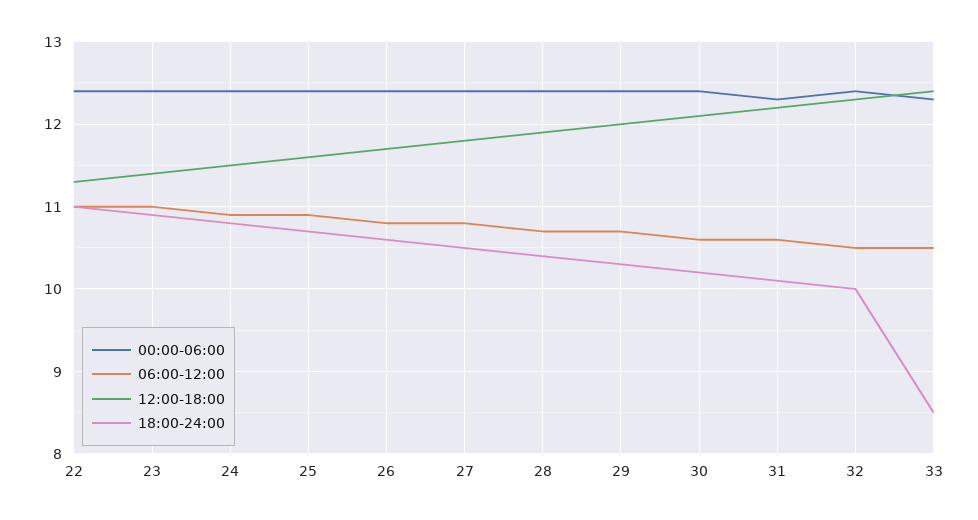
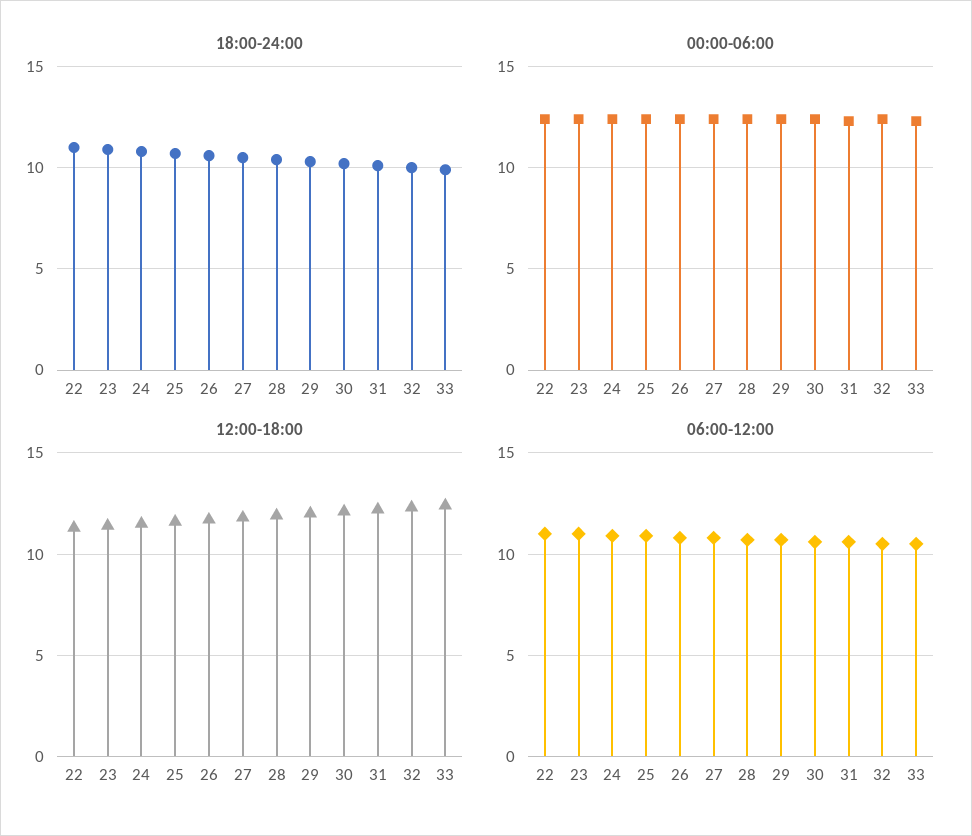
18:00-24:00, 33: 8.5 -> 10

